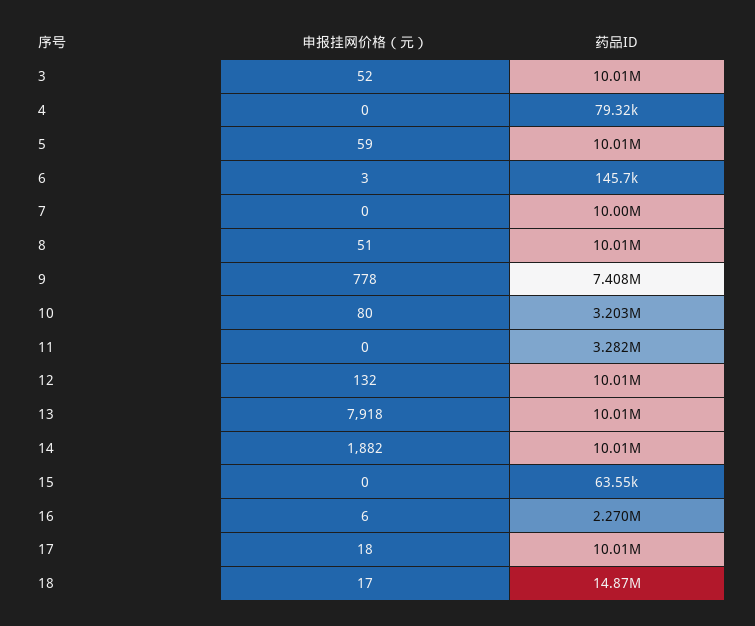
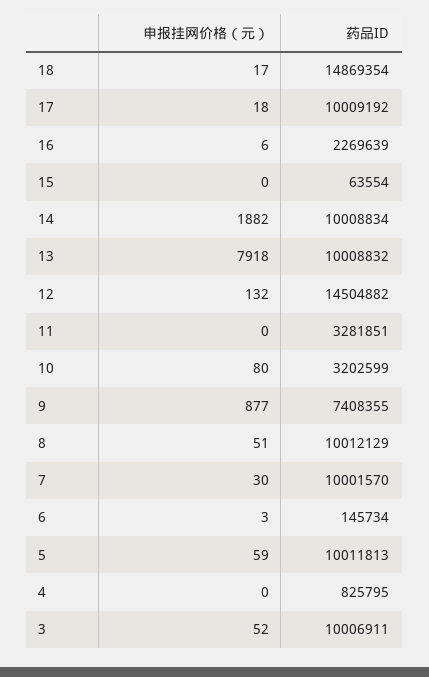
药品ID, 4: 79320 -> 825795
申报挂网价格（元）, 7: 0 -> 30
申报挂网价格（元）, 9: 778 -> 877
药品ID, 12: 10010000 -> 14504882

